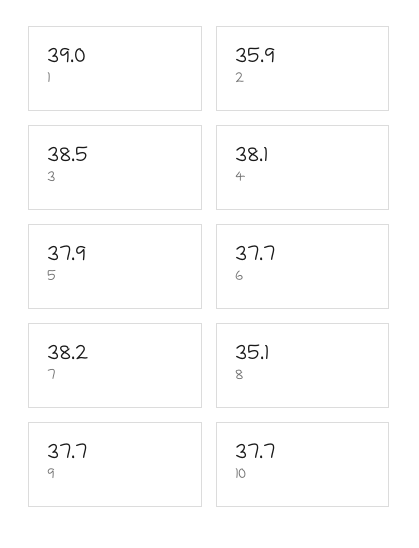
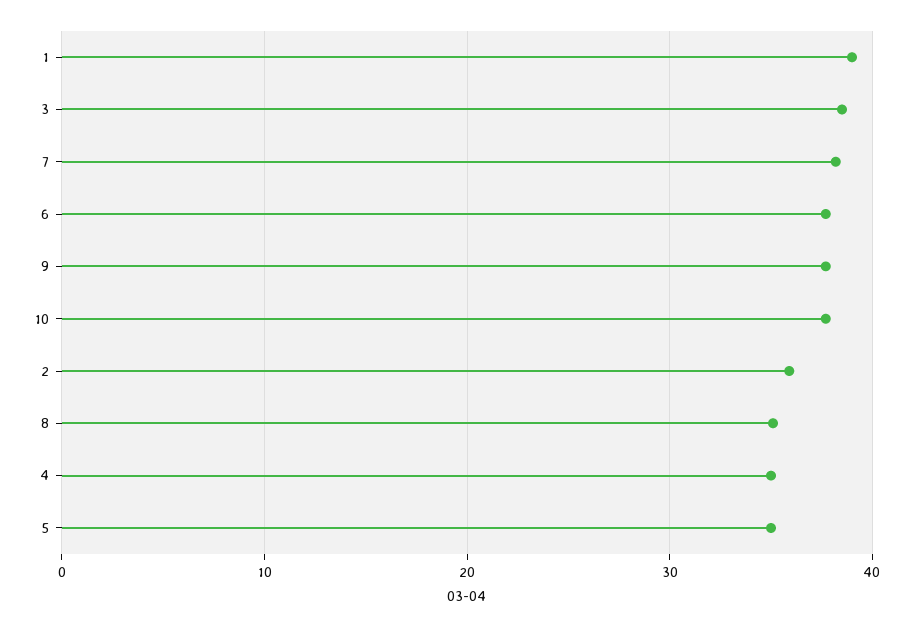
4: 38.1 -> 35
5: 37.9 -> 35

